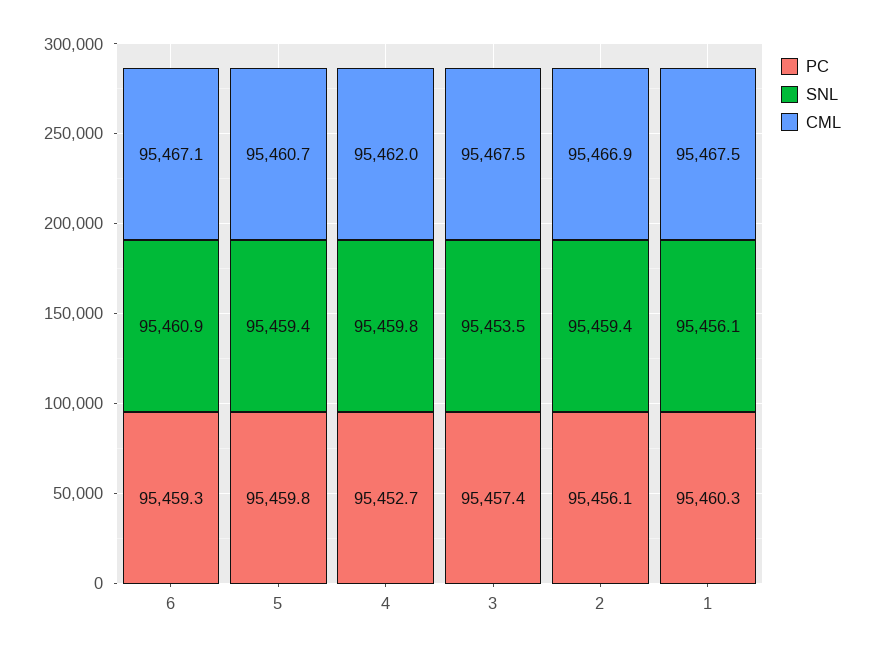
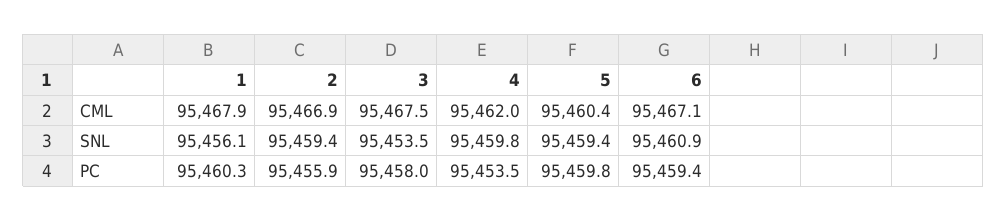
PC, 6: 95459.3 -> 95459.4
CML, 5: 95460.7 -> 95460.4
PC, 4: 95452.7 -> 95453.5
PC, 3: 95457.4 -> 95458
PC, 2: 95456.1 -> 95455.9
CML, 1: 95467.5 -> 95467.9

